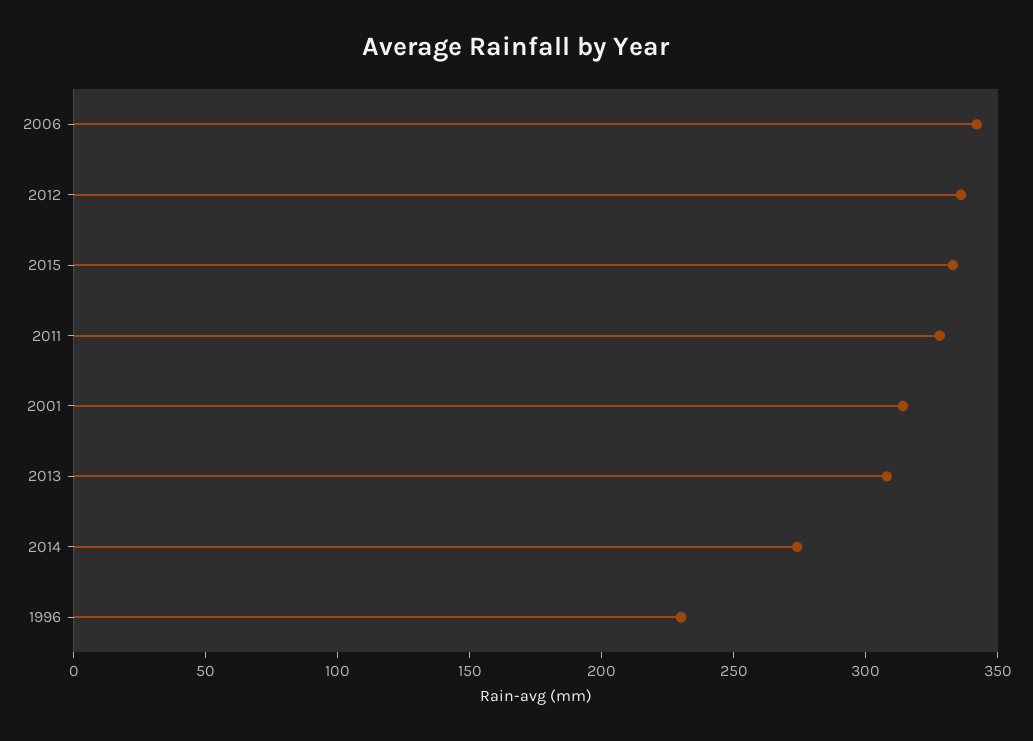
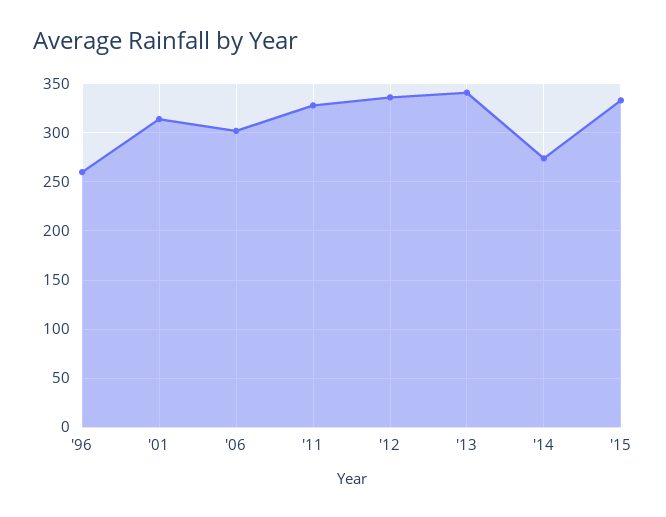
2006: 340 -> 300
2013: 310 -> 340
1996: 230 -> 260

